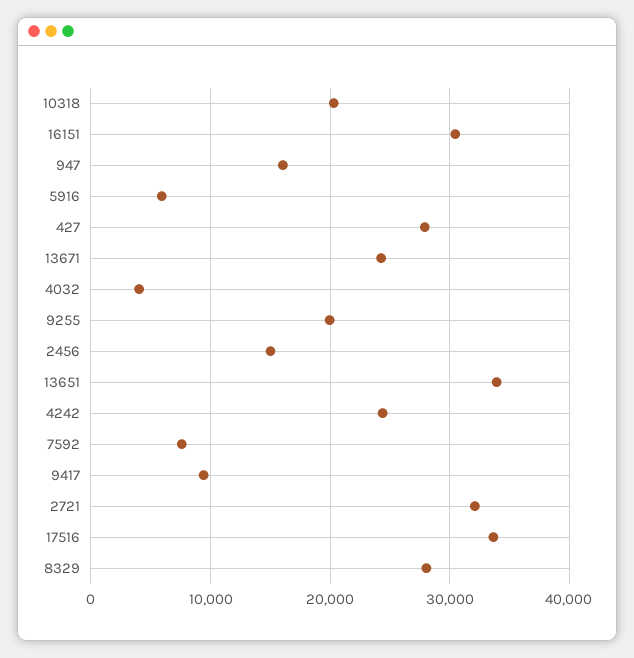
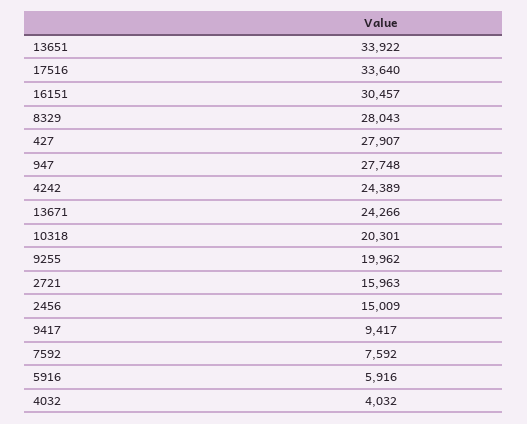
947: 16000 -> 27748
2721: 32000 -> 15963

